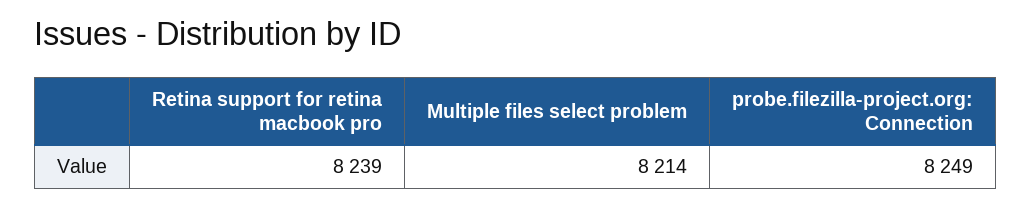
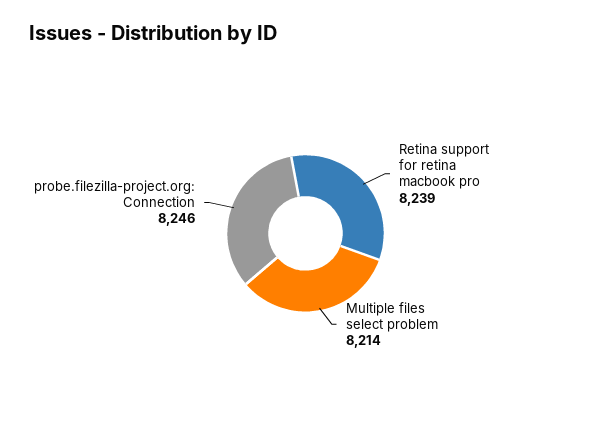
probe.filezilla-project.org: Connection: 8249 -> 8246

